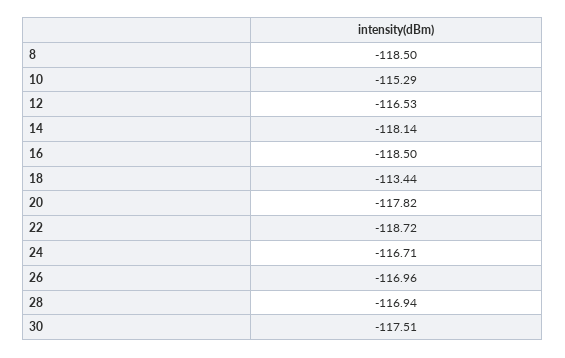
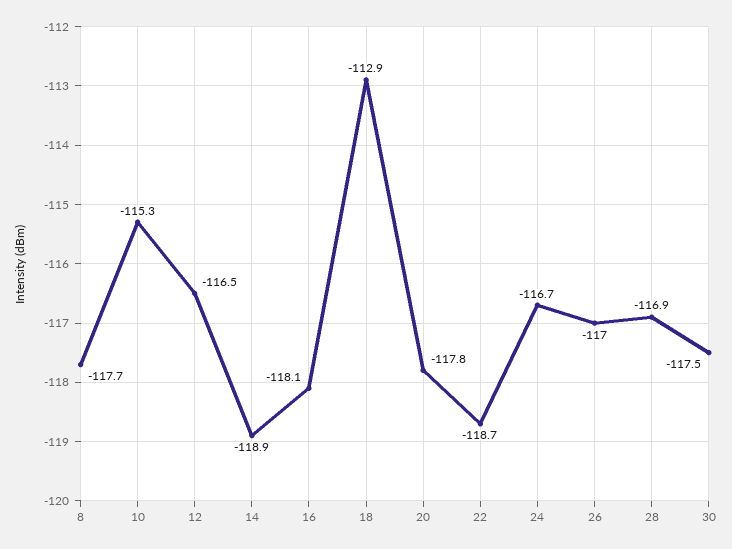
8: -118.5 -> -117.7
14: -118.14 -> -118.9
16: -118.5 -> -118.1
18: -113.44 -> -112.9

